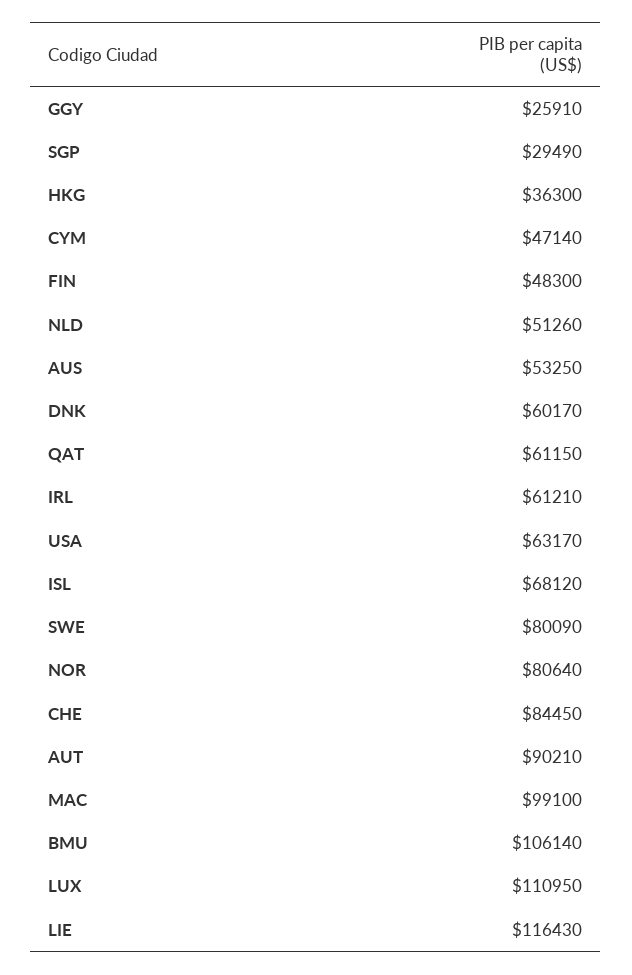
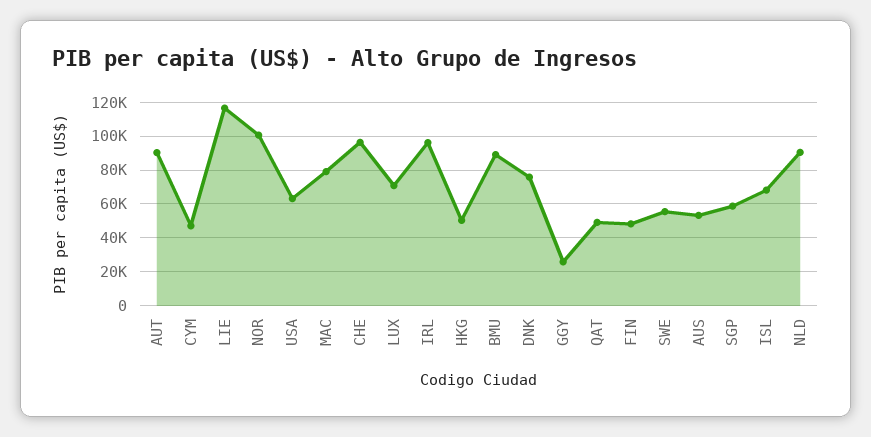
SGP: 29490 -> 60000
HKG: 36300 -> 50000
NLD: 51260 -> 90000
DNK: 60170 -> 75000
QAT: 61150 -> 50000
IRL: 61210 -> 95000
SWE: 80090 -> 55000
NOR: 80640 -> 100000
CHE: 84450 -> 95000
MAC: 99100 -> 80000
BMU: 106140 -> 90000
LUX: 110950 -> 70000

